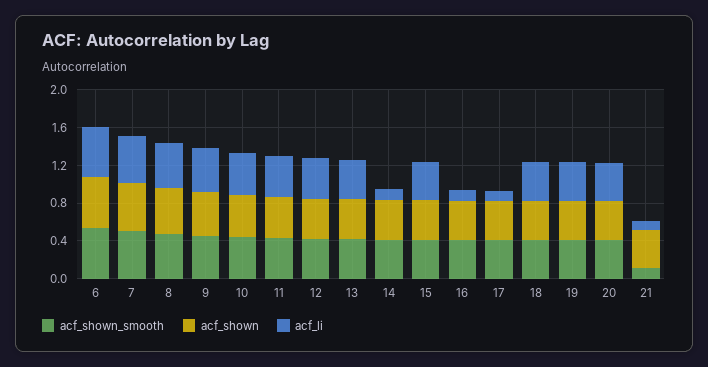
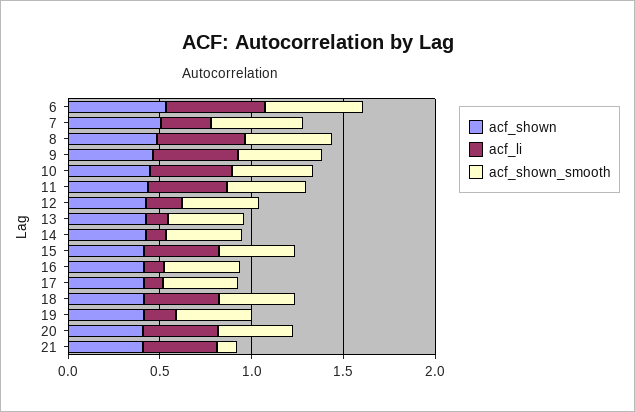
acf_li, 7: 0.5 -> 0.3
acf_li, 12: 0.4 -> 0.2
acf_li, 13: 0.4 -> 0.1
acf_li, 19: 0.4 -> 0.2
acf_li, 21: 0.1 -> 0.4

